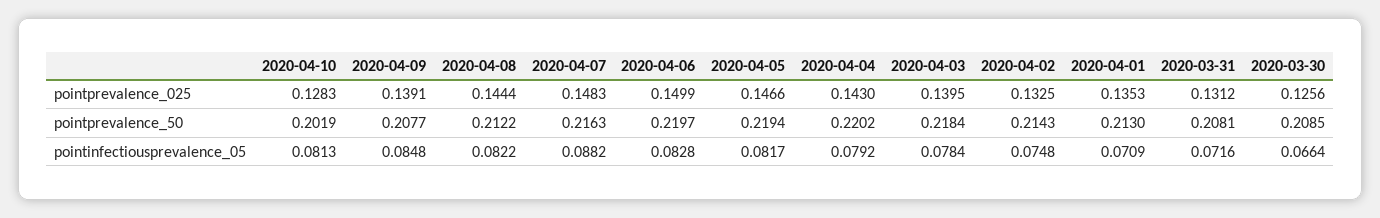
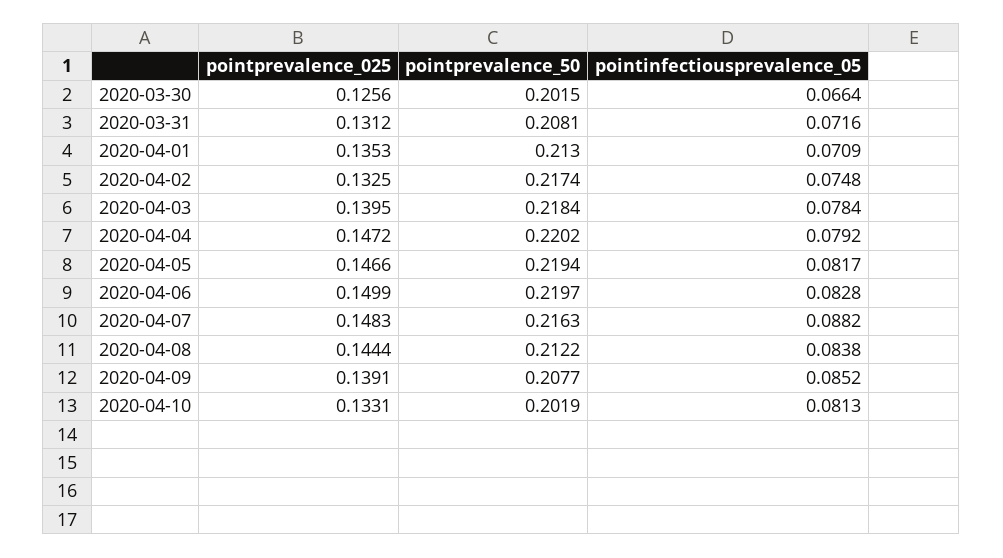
2020-04-10, pointprevalence_025: 0.1283 -> 0.1331
2020-04-04, pointprevalence_025: 0.143 -> 0.1472
2020-04-02, pointprevalence_50: 0.2143 -> 0.2174
2020-03-30, pointprevalence_50: 0.2085 -> 0.2015
2020-04-09, pointinfectiousprevalence_05: 0.0848 -> 0.0852
2020-04-08, pointinfectiousprevalence_05: 0.0822 -> 0.0838

